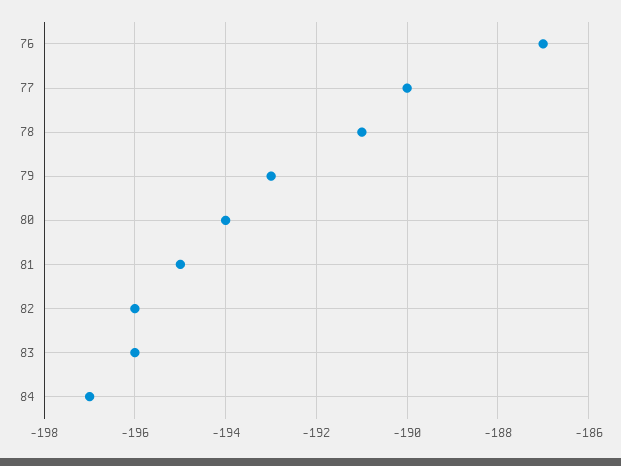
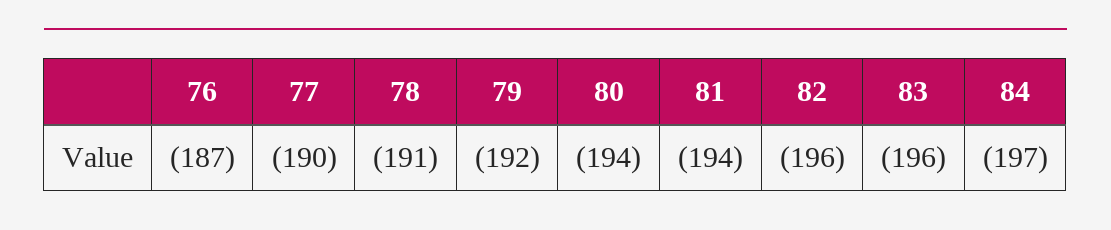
79: -193 -> -192
81: -195 -> -194

